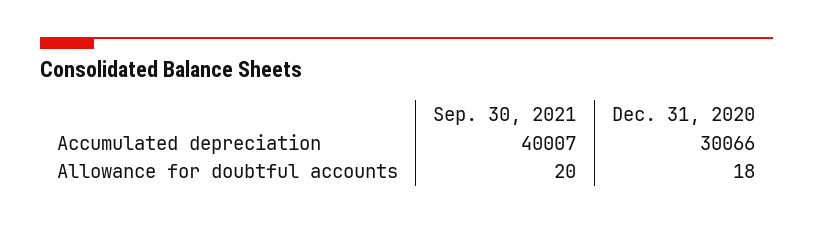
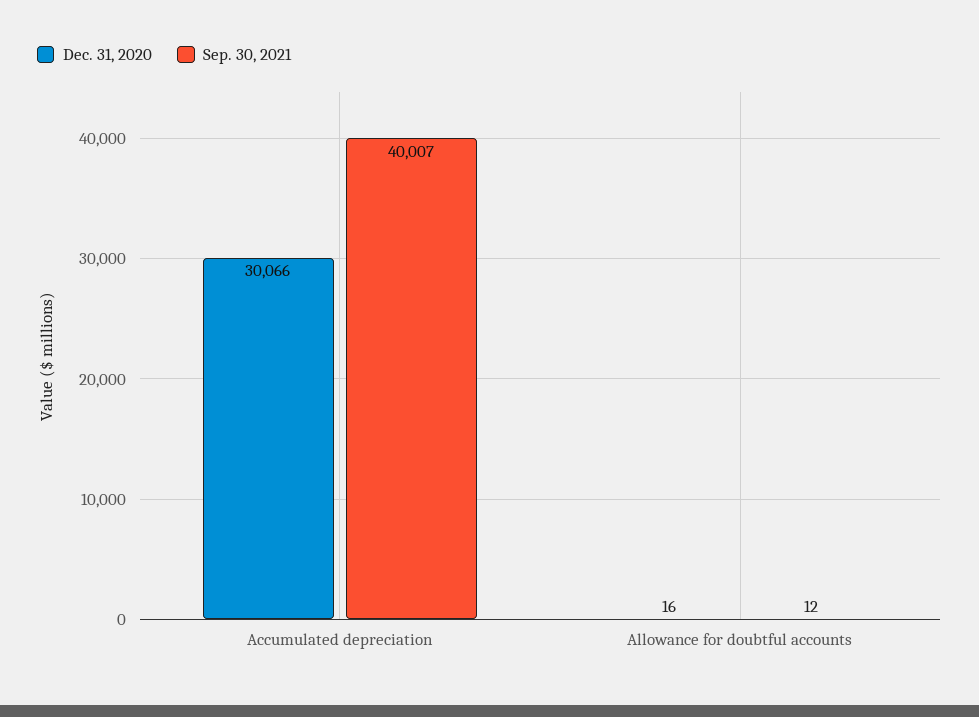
Sep. 30, 2021, Allowance for doubtful accounts: 20 -> 12
Dec. 31, 2020, Allowance for doubtful accounts: 18 -> 16

